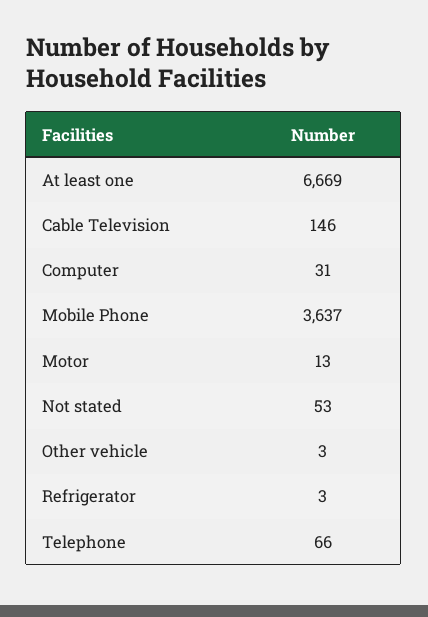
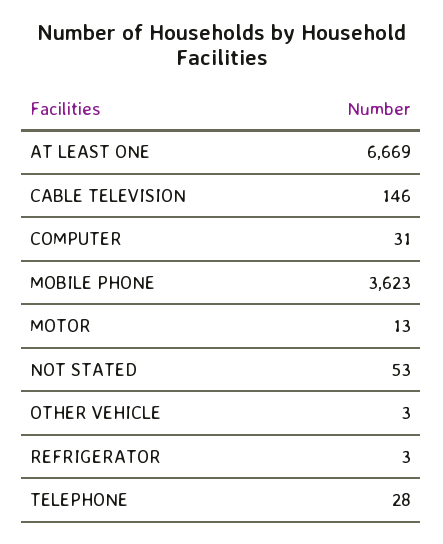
Mobile Phone: 3637 -> 3623
Telephone: 66 -> 28

